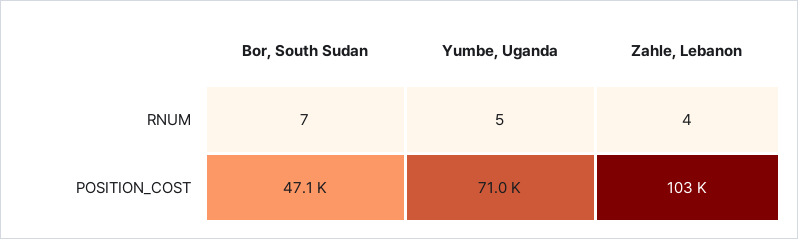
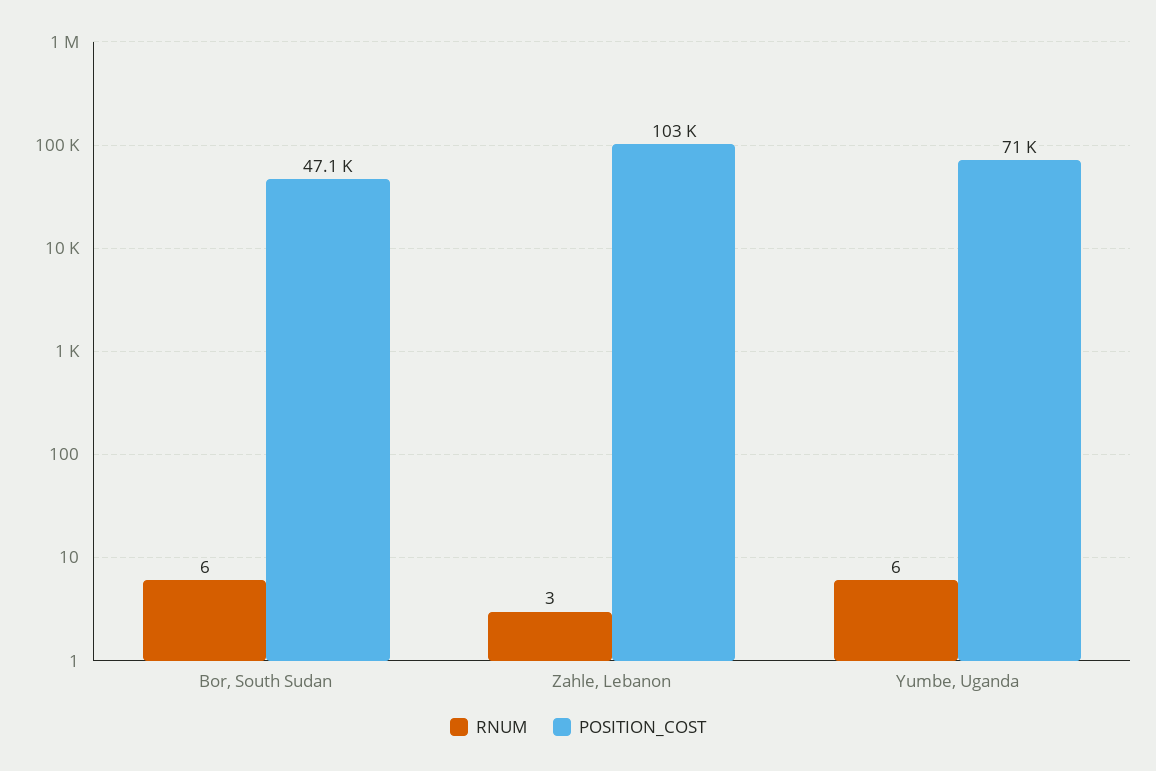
RNUM, Bor, South Sudan: 7 -> 6
RNUM, Yumbe, Uganda: 5 -> 6
RNUM, Zahle, Lebanon: 4 -> 3

